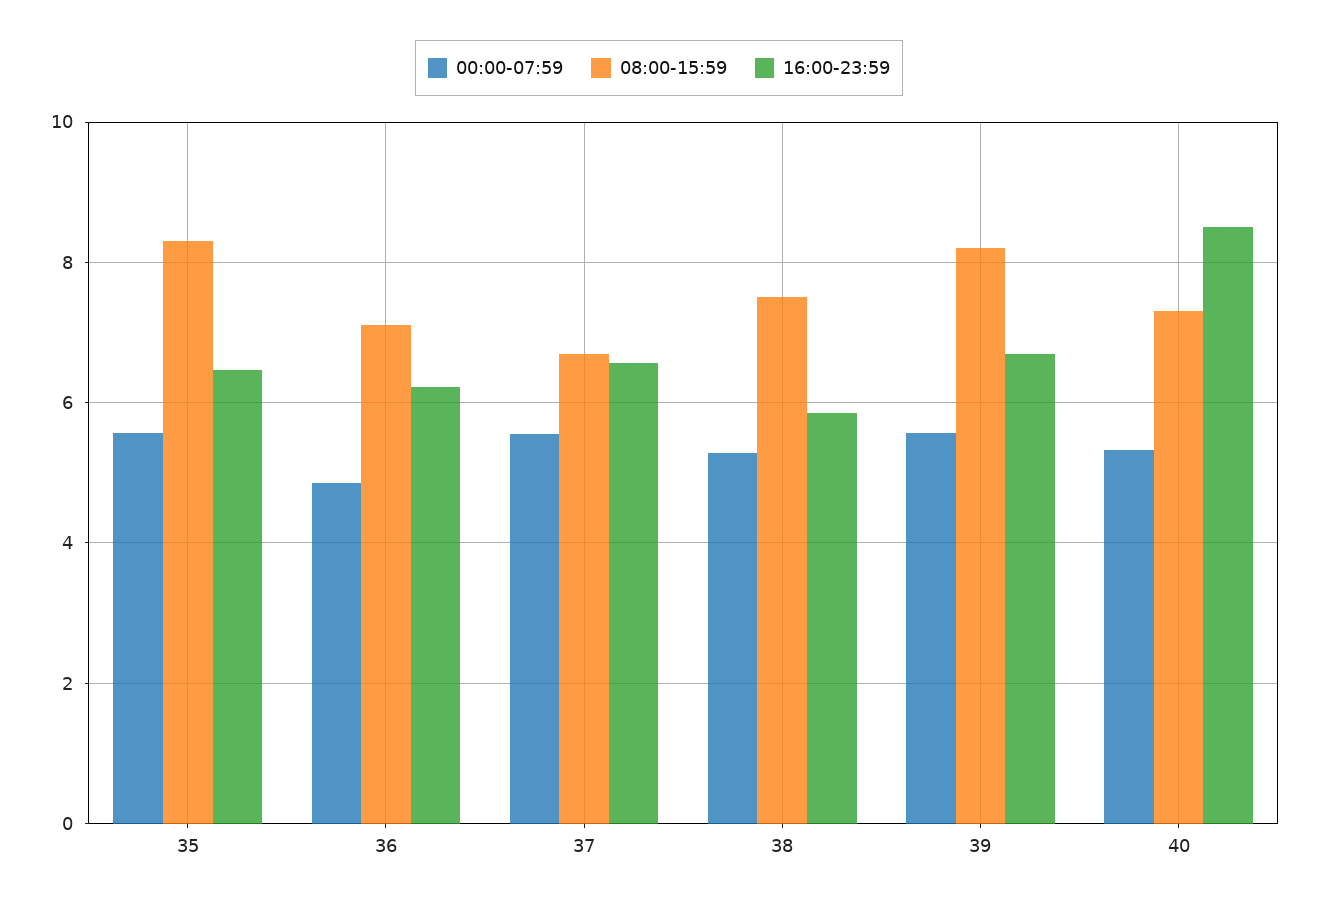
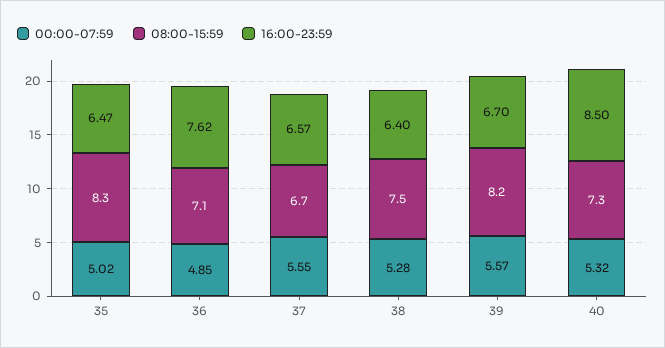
00:00-07:59, 35: 5.6 -> 5.02
16:00-23:59, 36: 6.2 -> 7.62
16:00-23:59, 38: 5.8 -> 6.4

